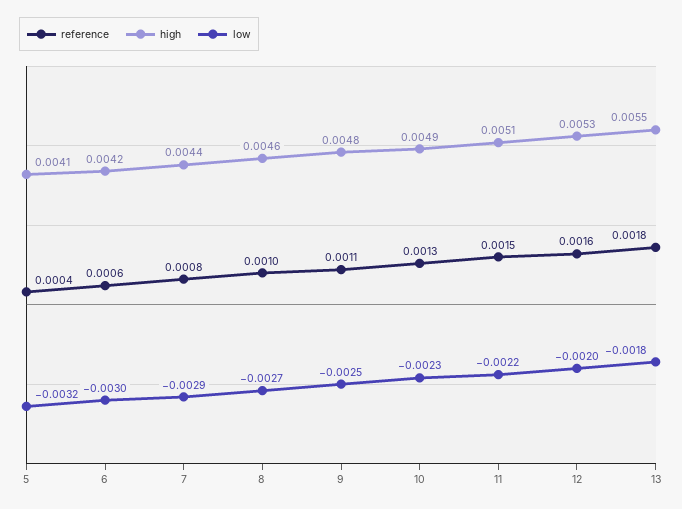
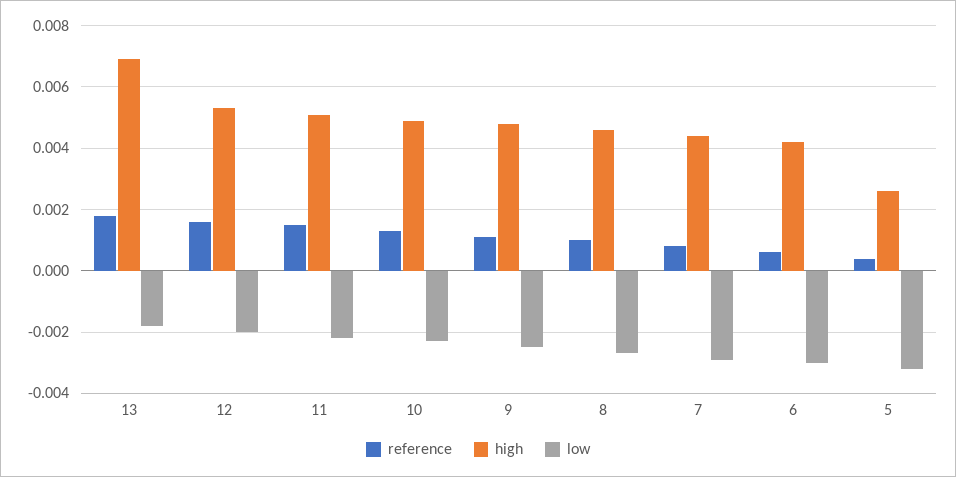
high, 5: 0.0041 -> 0.0025
high, 13: 0.0055 -> 0.007

